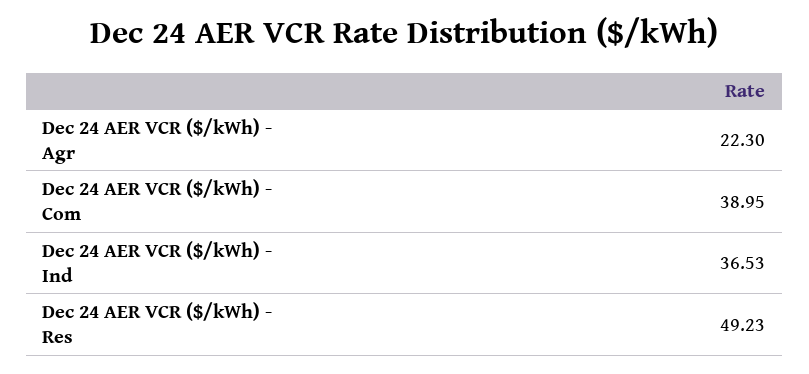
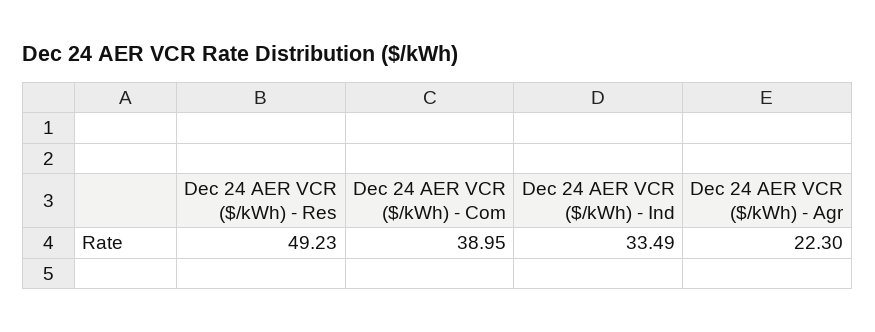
Dec 24 AER VCR ($/kWh) - Ind: 36.53 -> 33.49

